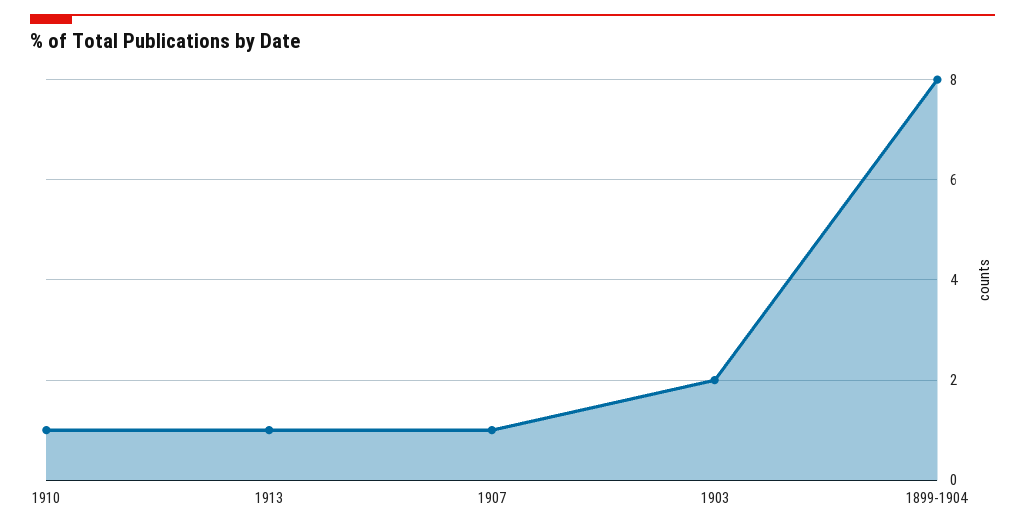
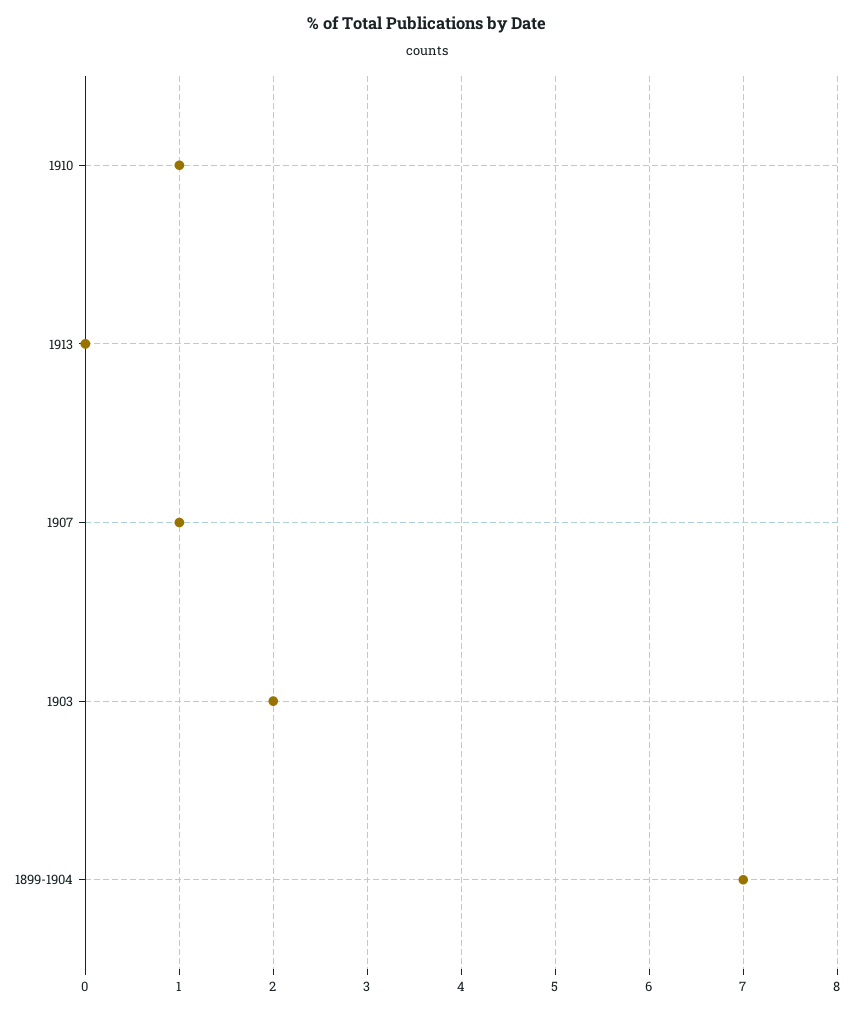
1913: 1 -> 0
1899-1904: 8 -> 7

